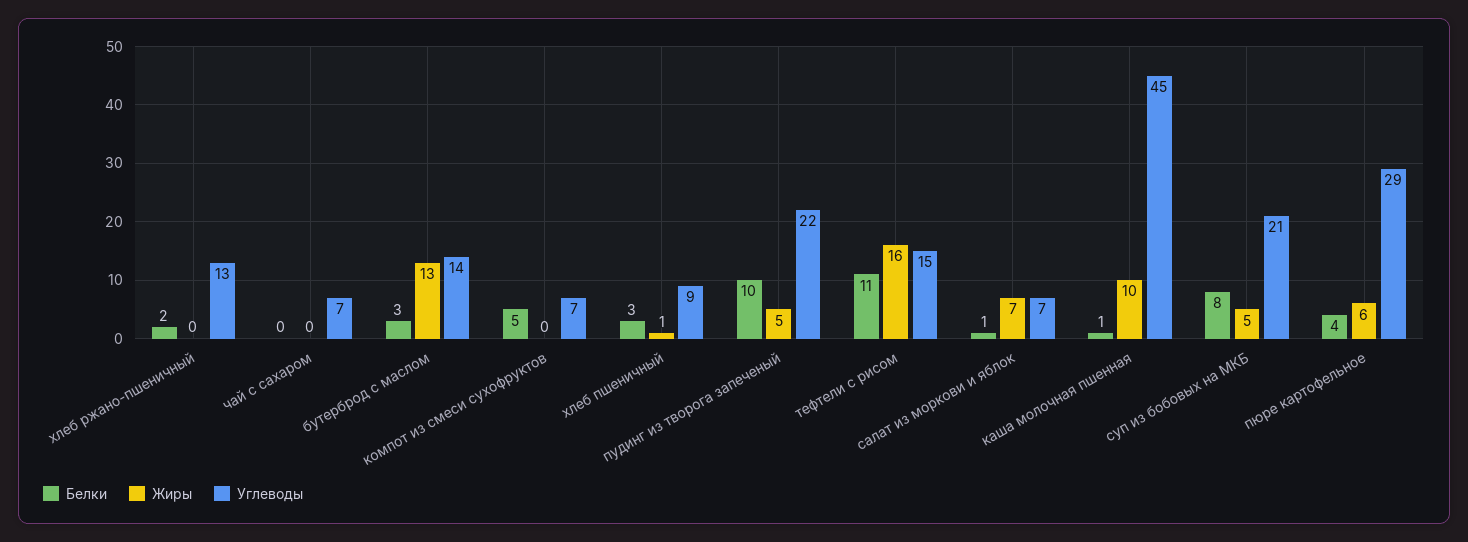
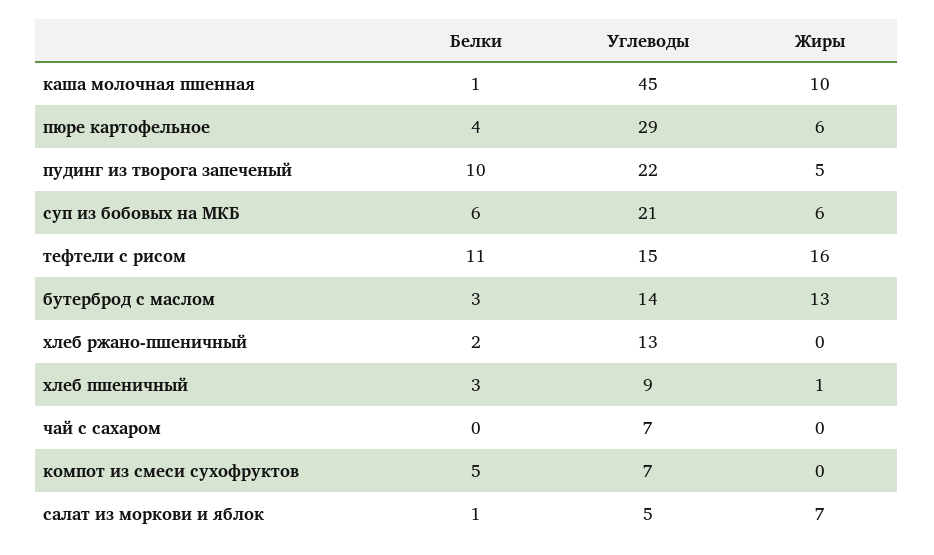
Углеводы, салат из моркови и яблок: 7 -> 5
Белки, суп из бобовых на МКБ: 8 -> 6
Жиры, суп из бобовых на МКБ: 5 -> 6

